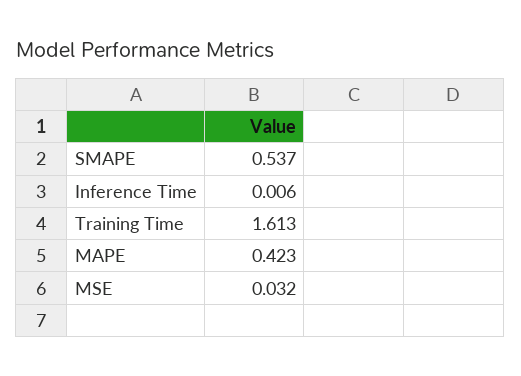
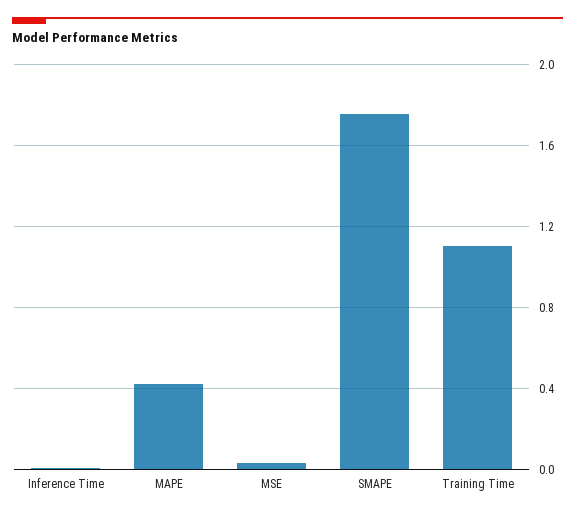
SMAPE: 0.537 -> 1.75
Training Time: 1.613 -> 1.1

